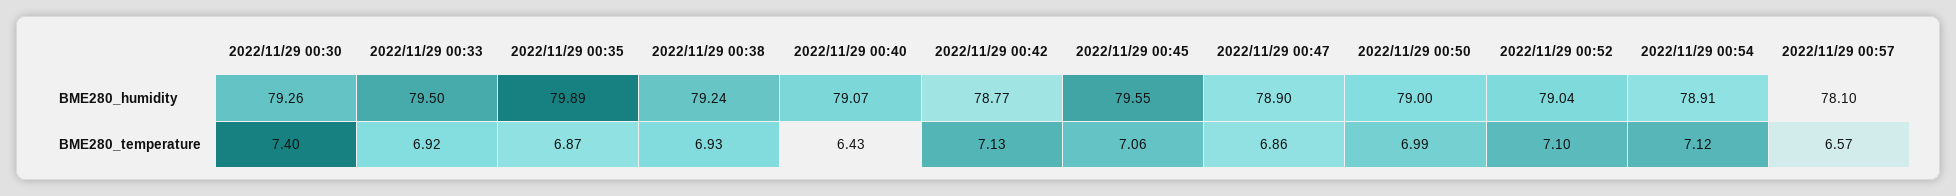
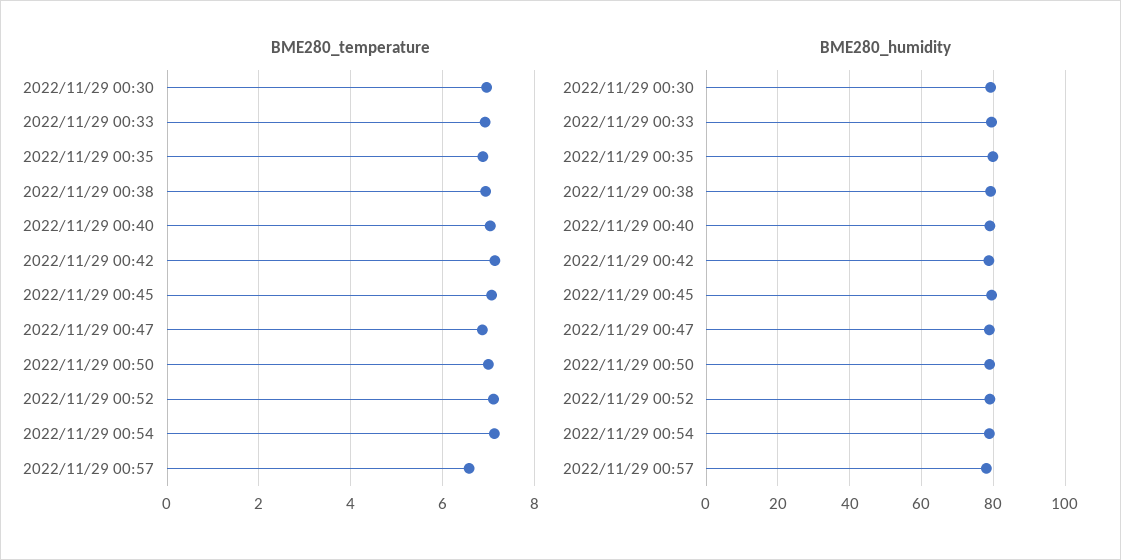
BME280_temperature, 2022/11/29 00:30: 7.4 -> 7
BME280_temperature, 2022/11/29 00:40: 6.43 -> 7

